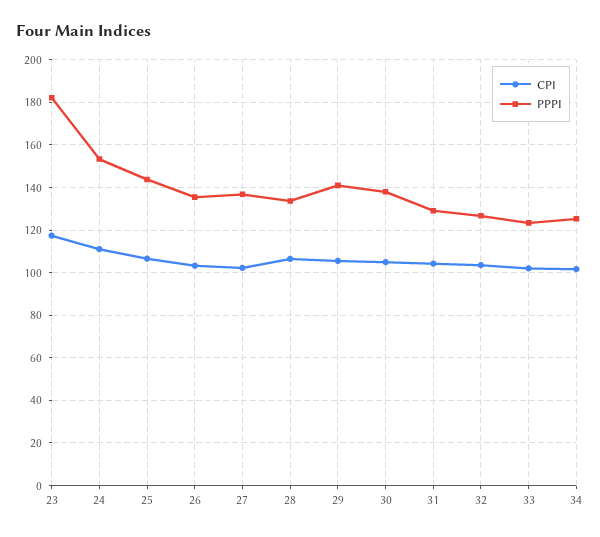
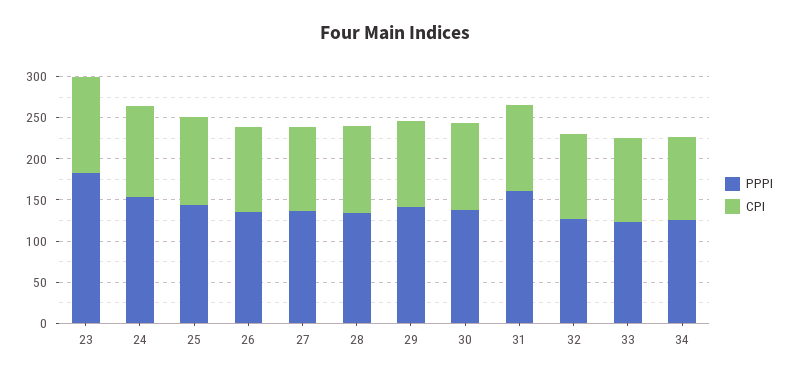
PPPI, 31: 130 -> 160

